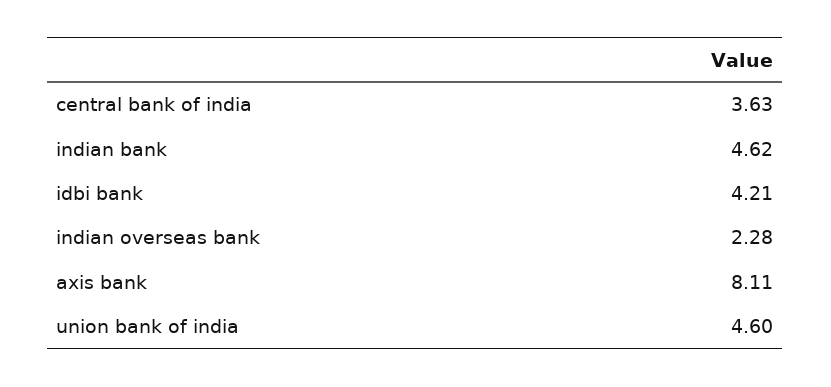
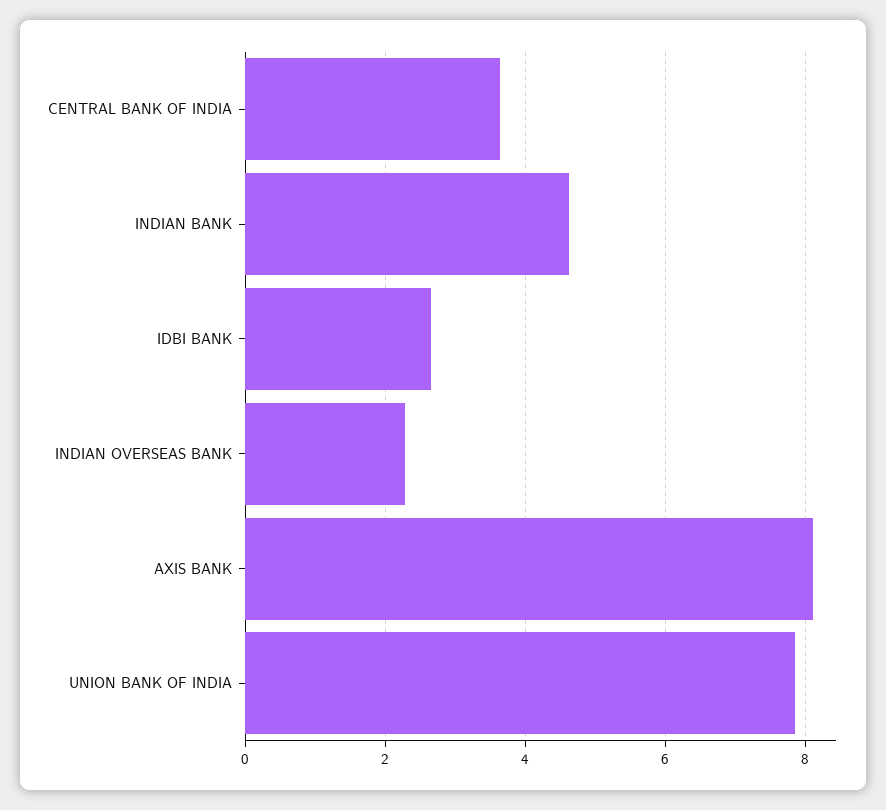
idbi bank: 4.21 -> 2.6
union bank of india: 4.6 -> 7.8

